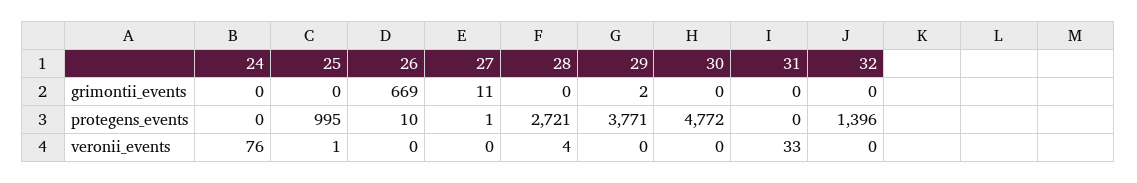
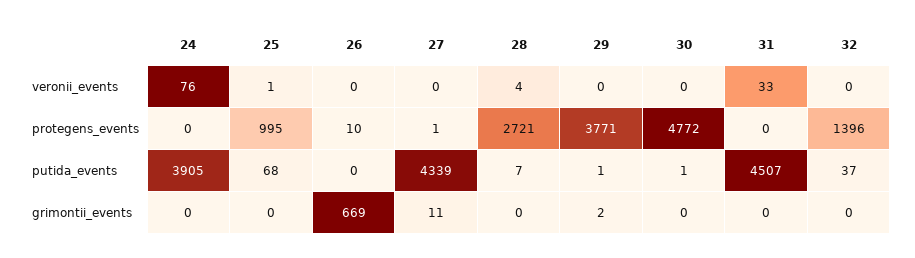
24, putida_events: none -> 3905
25, putida_events: none -> 68
26, putida_events: none -> 0
27, putida_events: none -> 4339
28, putida_events: none -> 7
29, putida_events: none -> 1
30, putida_events: none -> 1
31, putida_events: none -> 4507
32, putida_events: none -> 37

